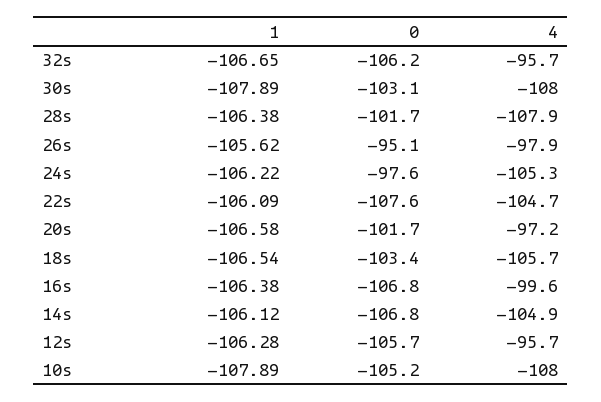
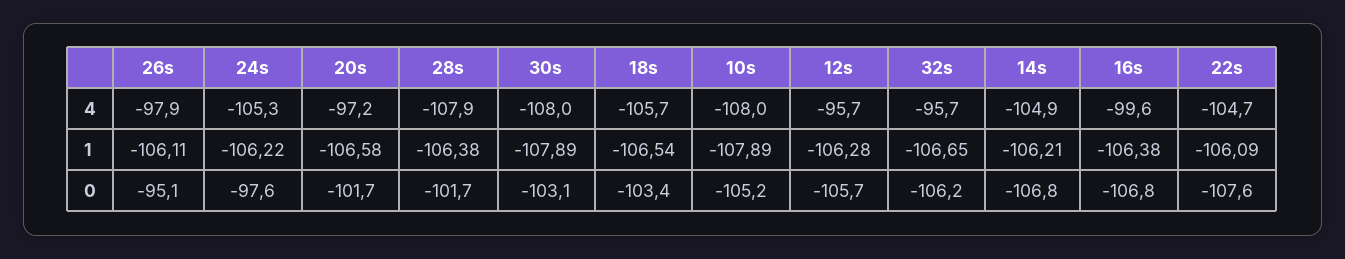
1, 26s: -105.62 -> -106.11
1, 14s: -106.12 -> -106.21

